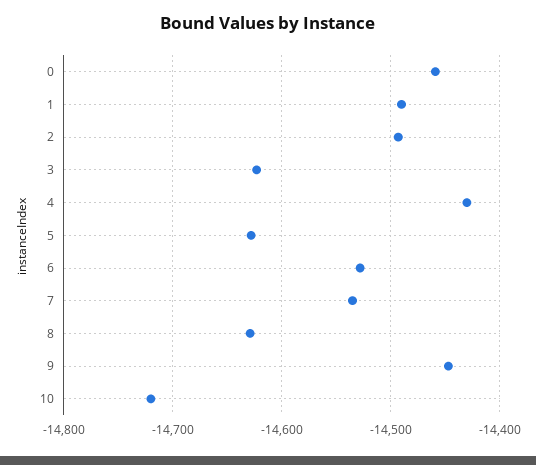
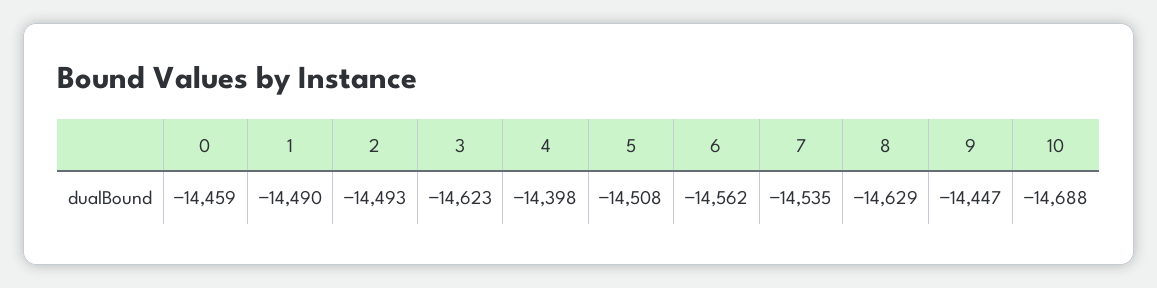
4: -14430 -> -14398
5: -14630 -> -14508
6: -14530 -> -14562
10: -14720 -> -14688

